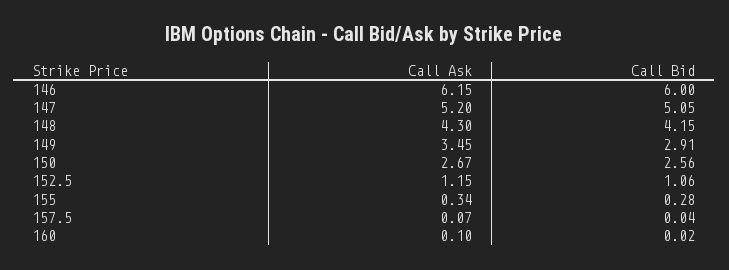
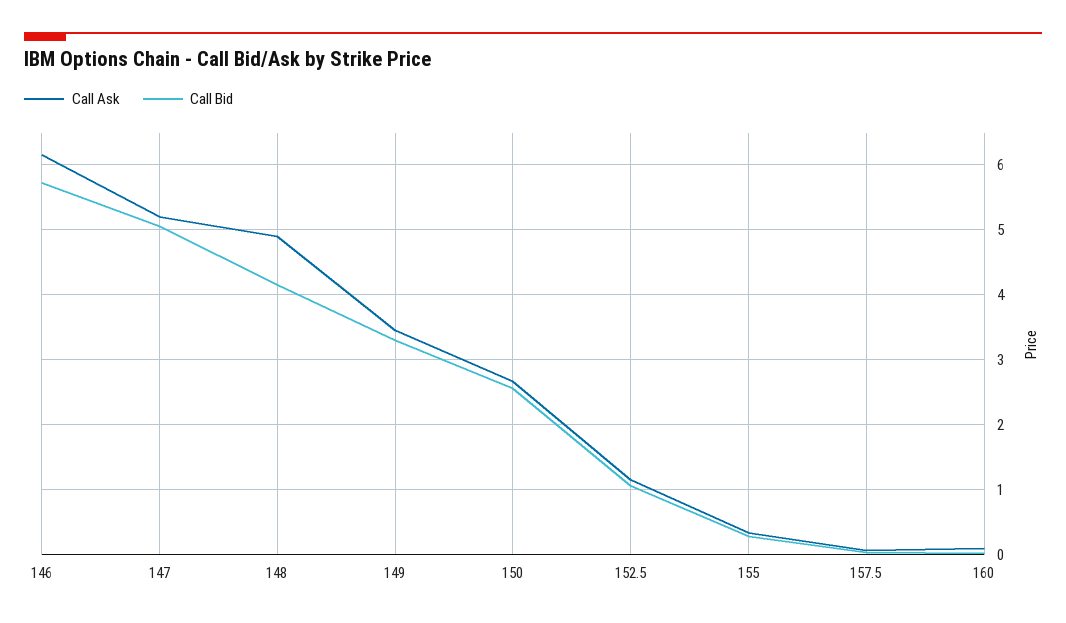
Call Bid, 146: 6 -> 5.7
Call Ask, 148: 4.3 -> 4.9
Call Bid, 149: 2.91 -> 3.3

